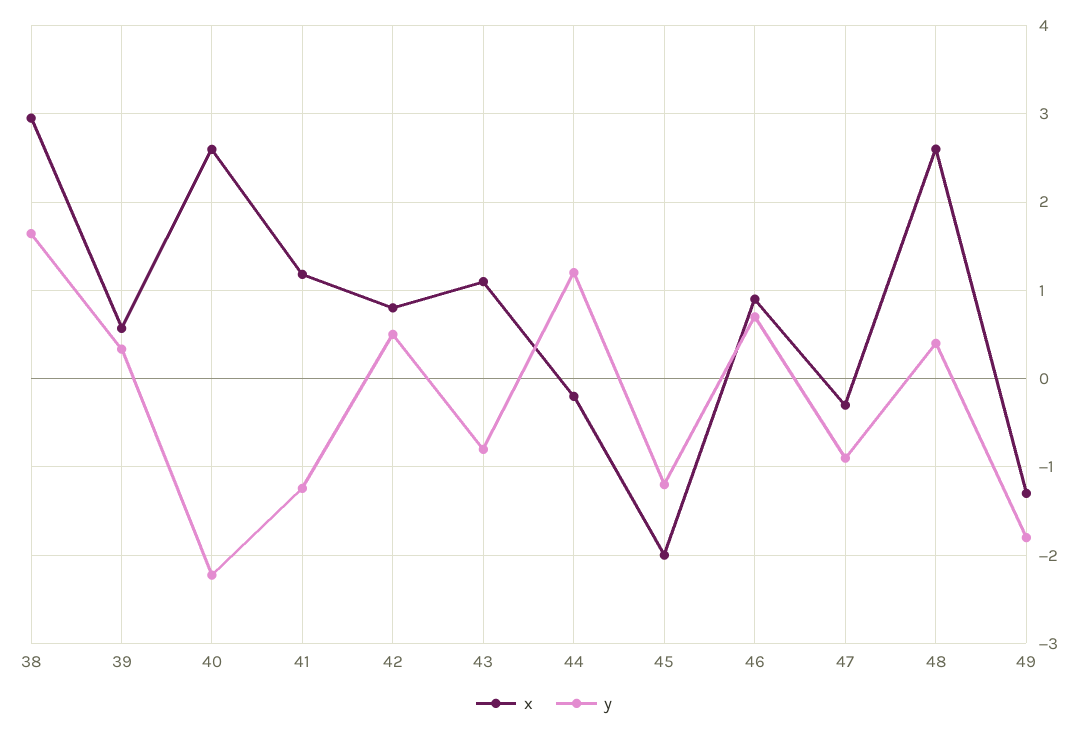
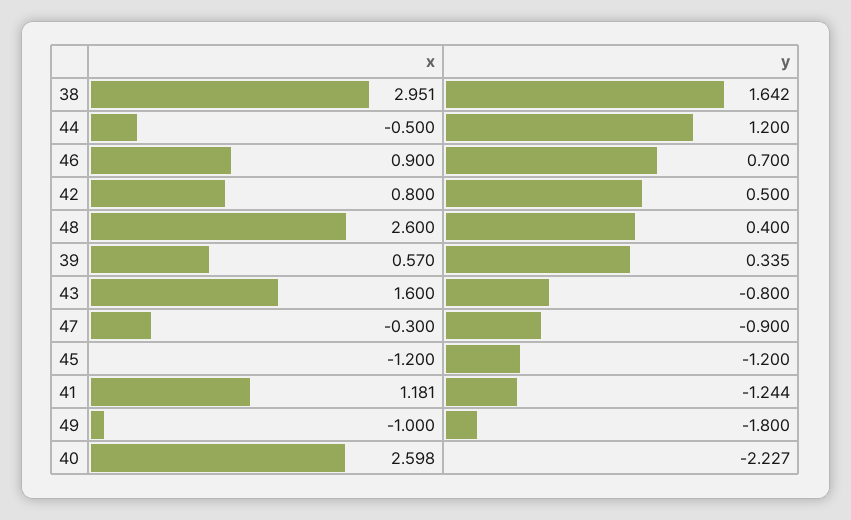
x, 43: 1.1 -> 1.6
x, 44: -0.2 -> -0.5
x, 45: -2 -> -1.2
x, 49: -1.3 -> -1

